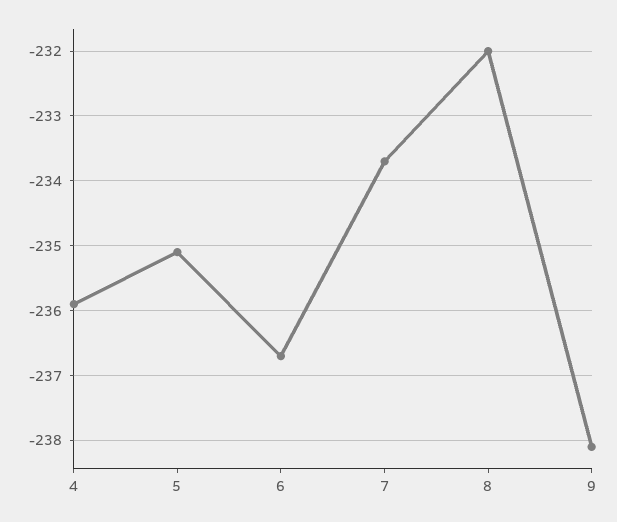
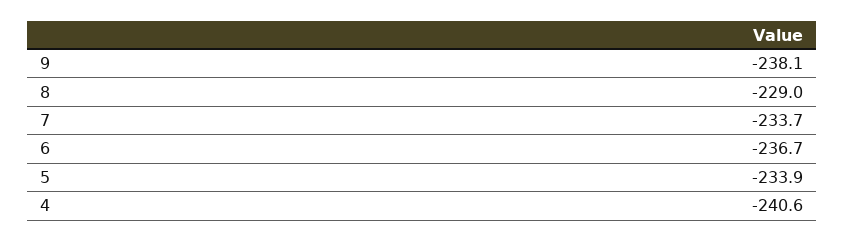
4: -235.9 -> -240.6
5: -235.1 -> -233.9
8: -232 -> -229

